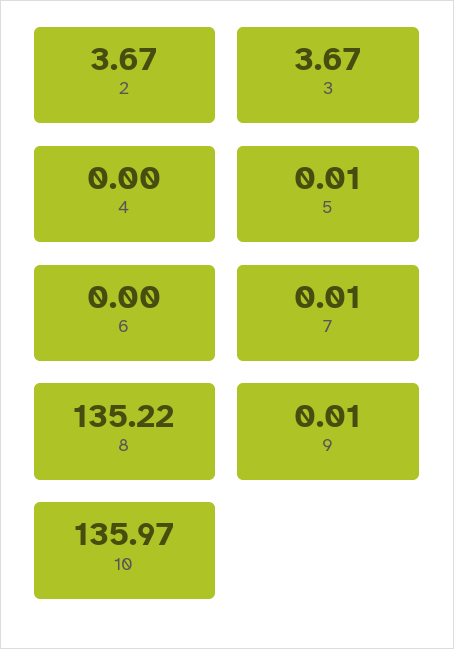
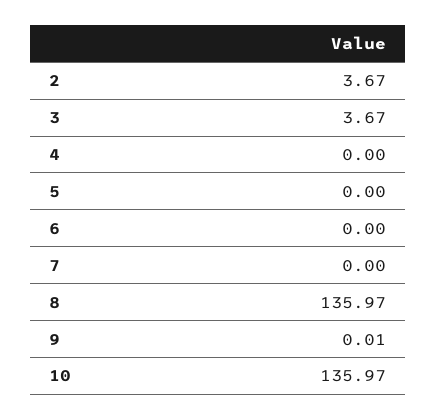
5: 0.01 -> 0
7: 0.01 -> 0
8: 135.22 -> 135.97

